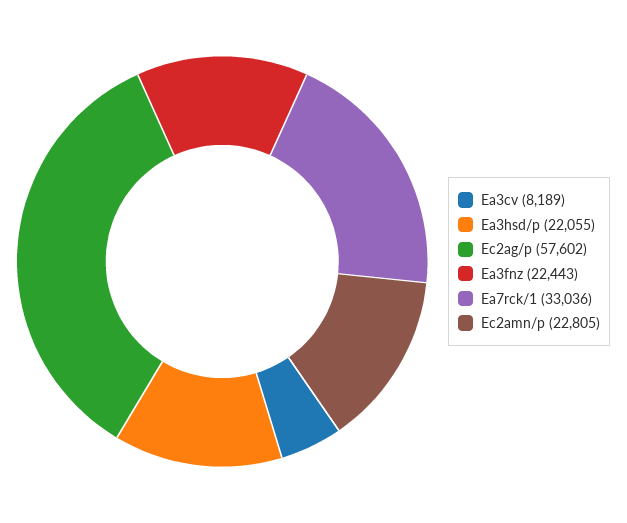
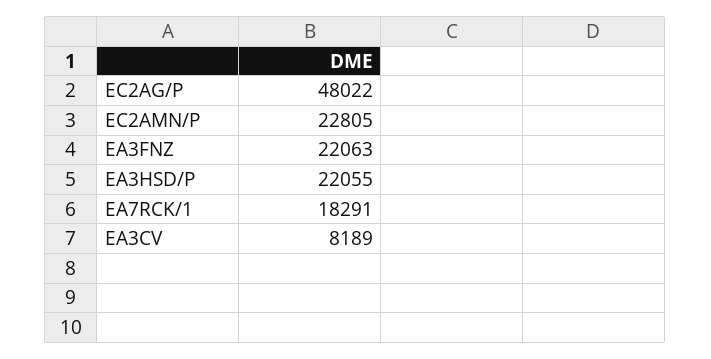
Ec2ag/p: 57602 -> 48022
Ea3fnz: 22443 -> 22063
Ea7rck/1: 33036 -> 18291

